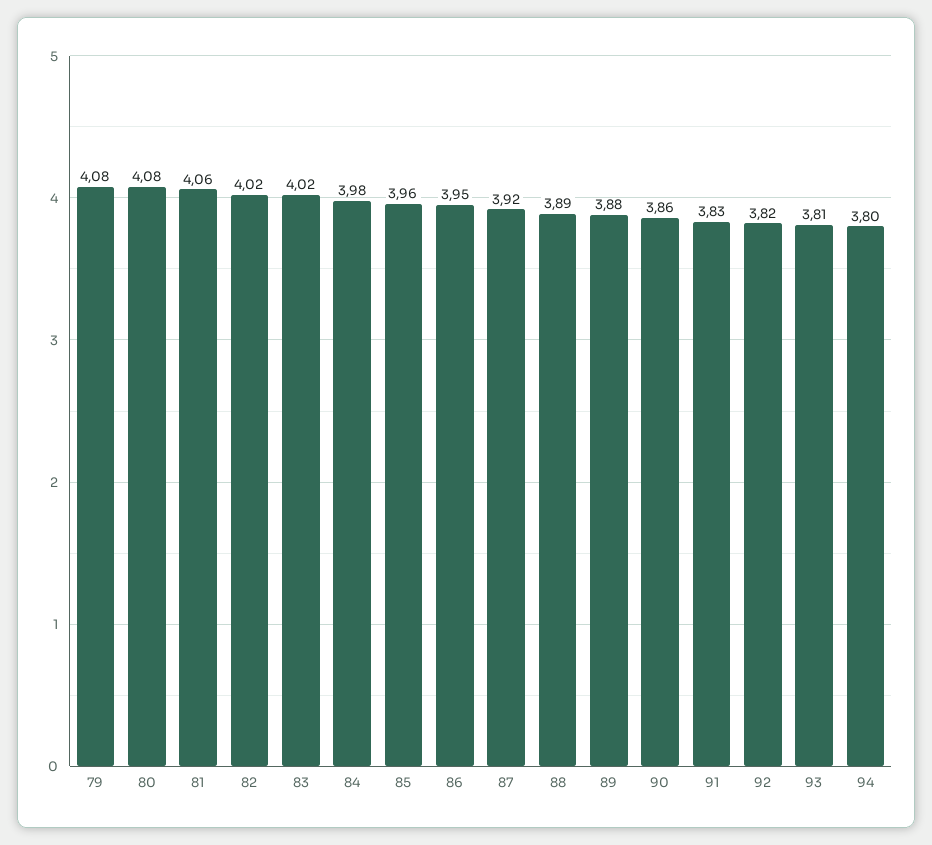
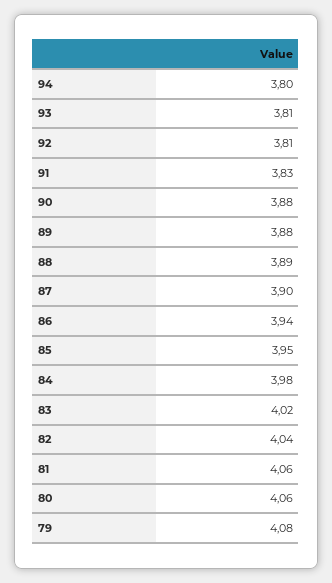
80: 4.08 -> 4.06
82: 4.02 -> 4.04
85: 3.96 -> 3.95
86: 3.95 -> 3.94
87: 3.92 -> 3.9
90: 3.86 -> 3.88
92: 3.82 -> 3.81

